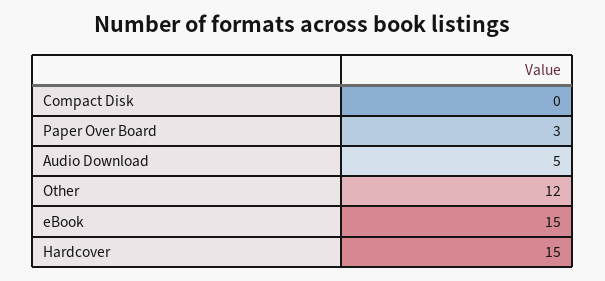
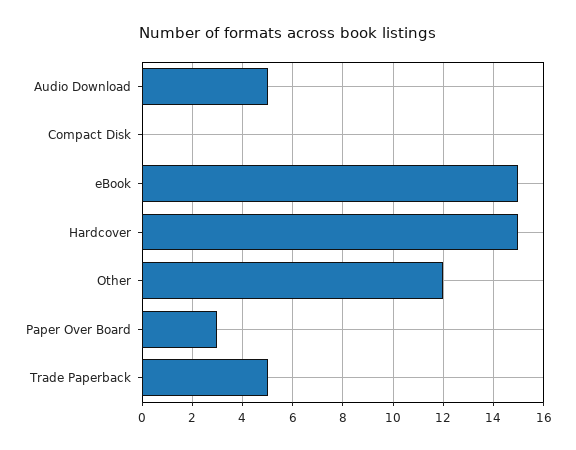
Trade Paperback: none -> 5

